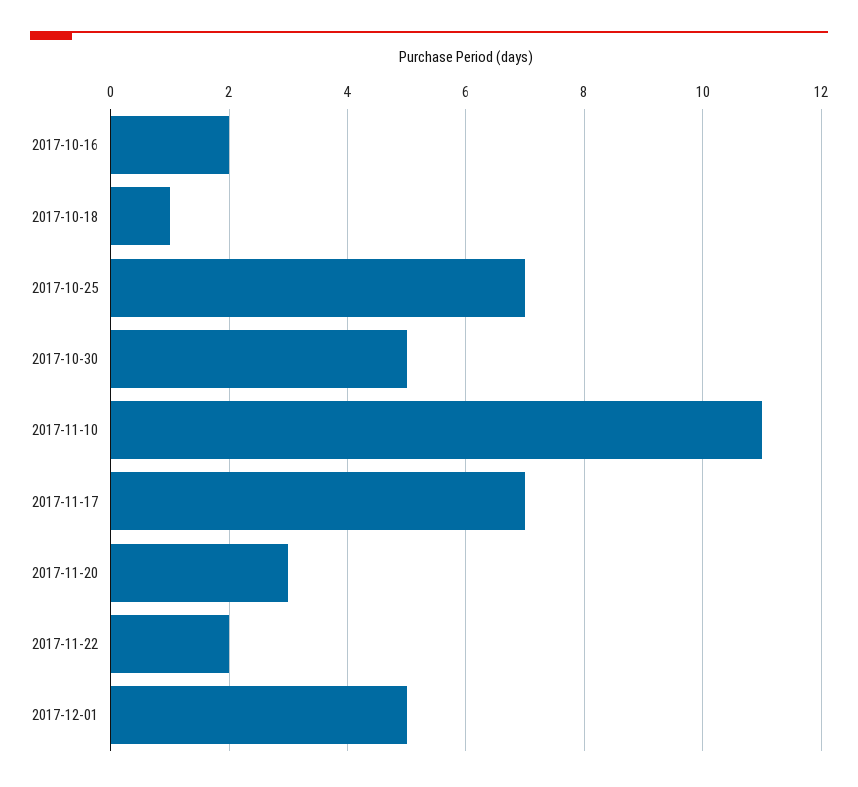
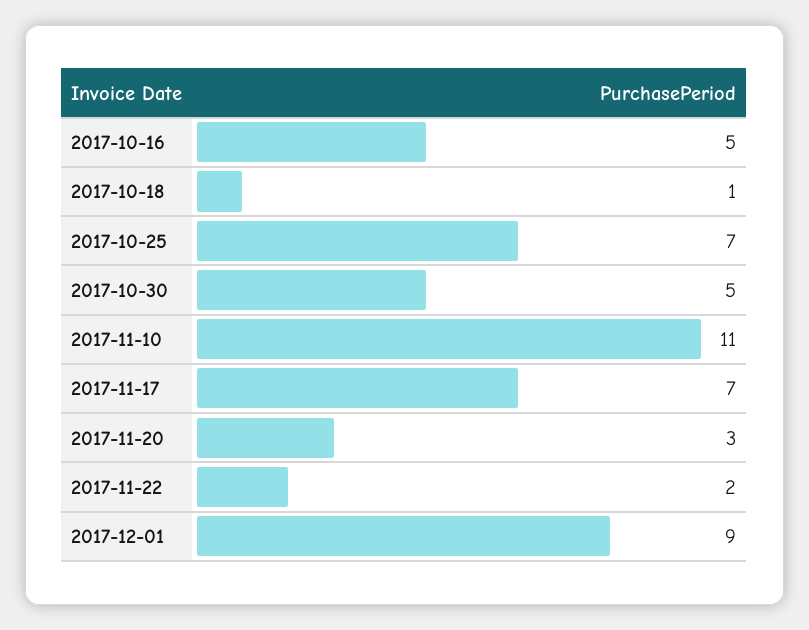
2017-10-16: 2 -> 5
2017-12-01: 5 -> 9

